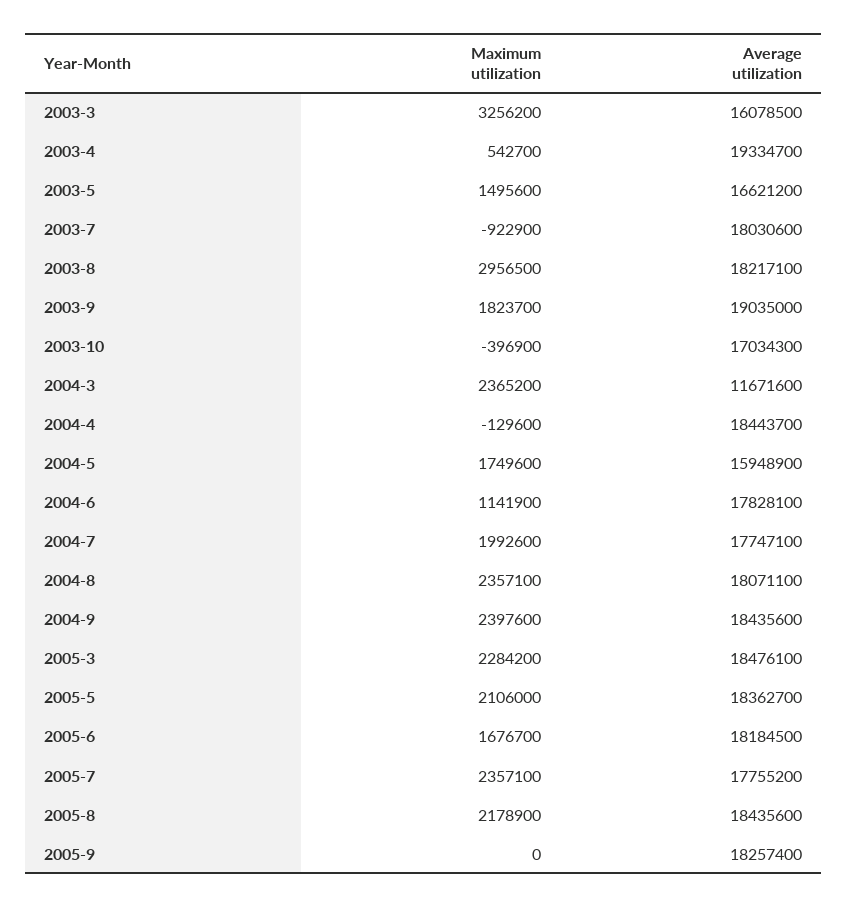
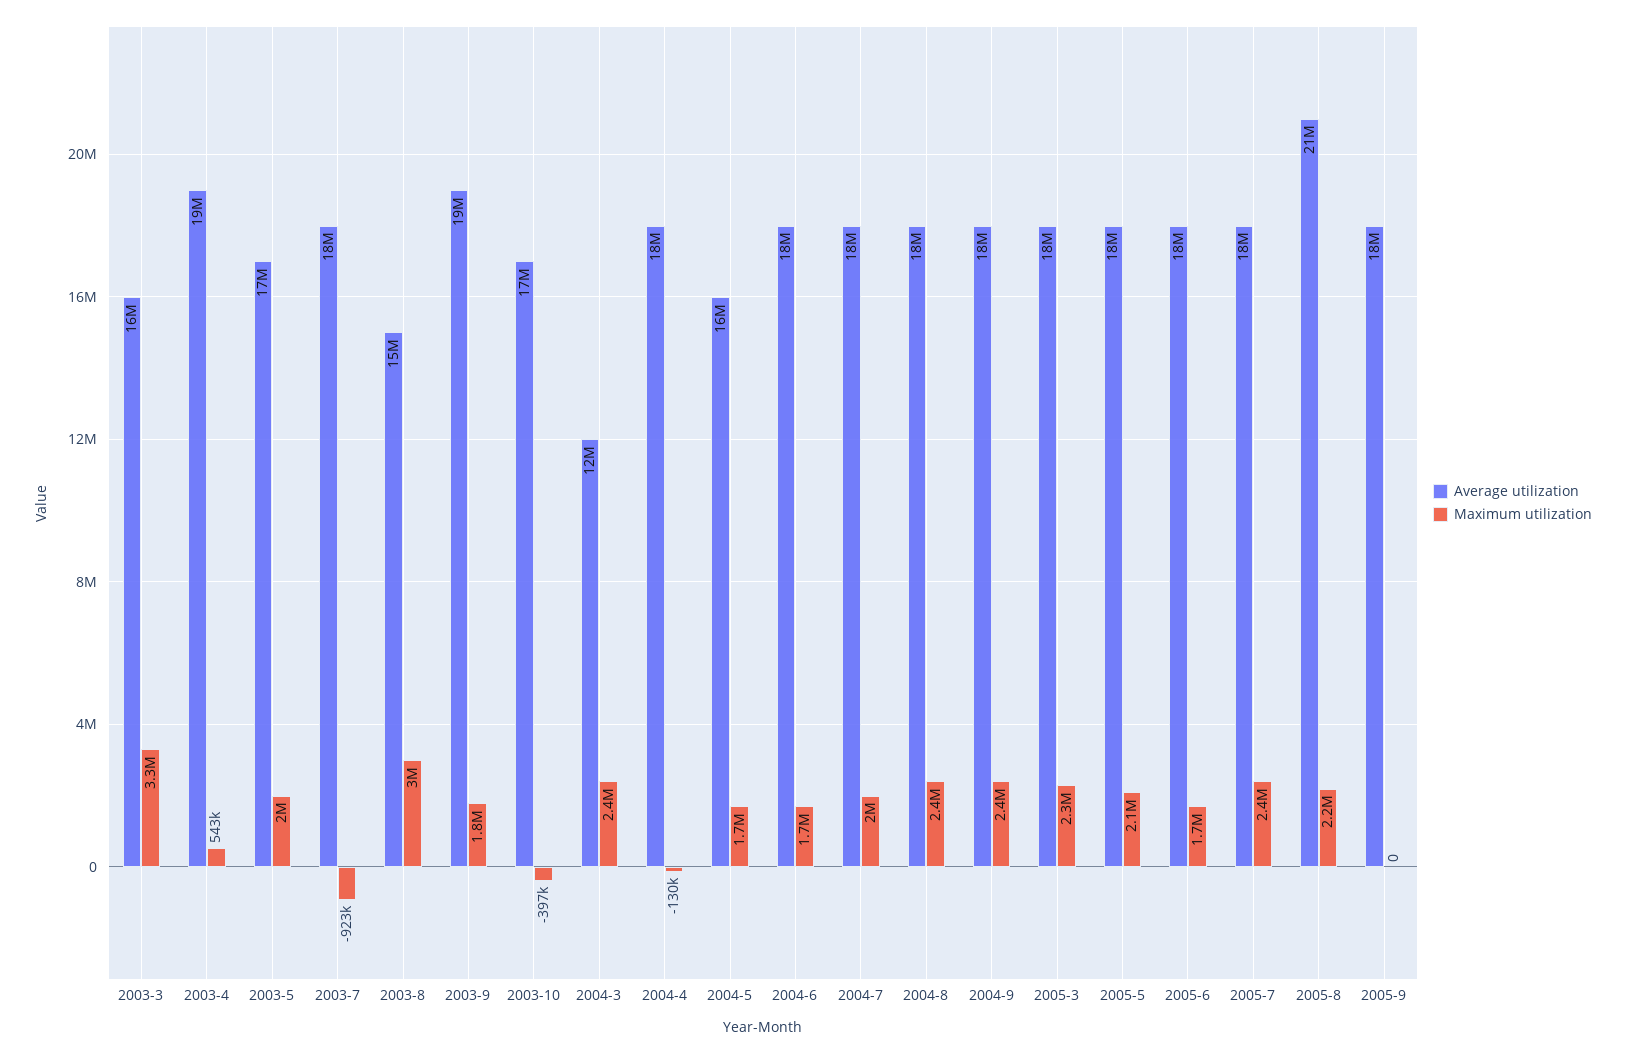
Maximum utilization, 2003-5: 1495600 -> 2000000
Average utilization, 2003-8: 18217100 -> 15000000
Maximum utilization, 2004-6: 1141900 -> 1700000
Average utilization, 2005-8: 18435600 -> 21000000

